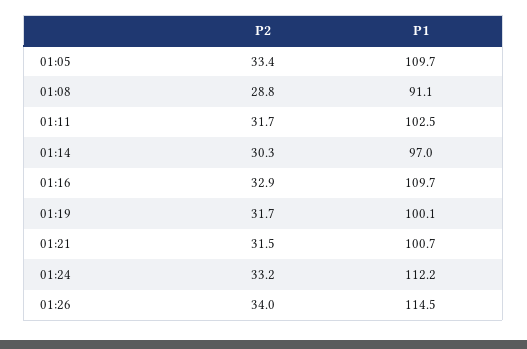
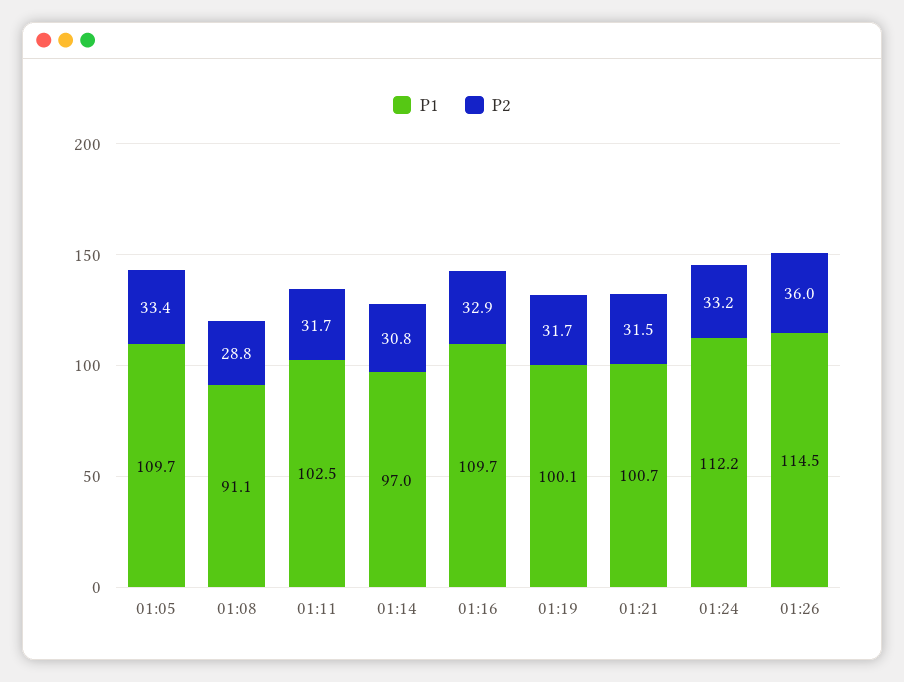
P2, 01:14: 30.3 -> 30.8
P2, 01:26: 34 -> 36

